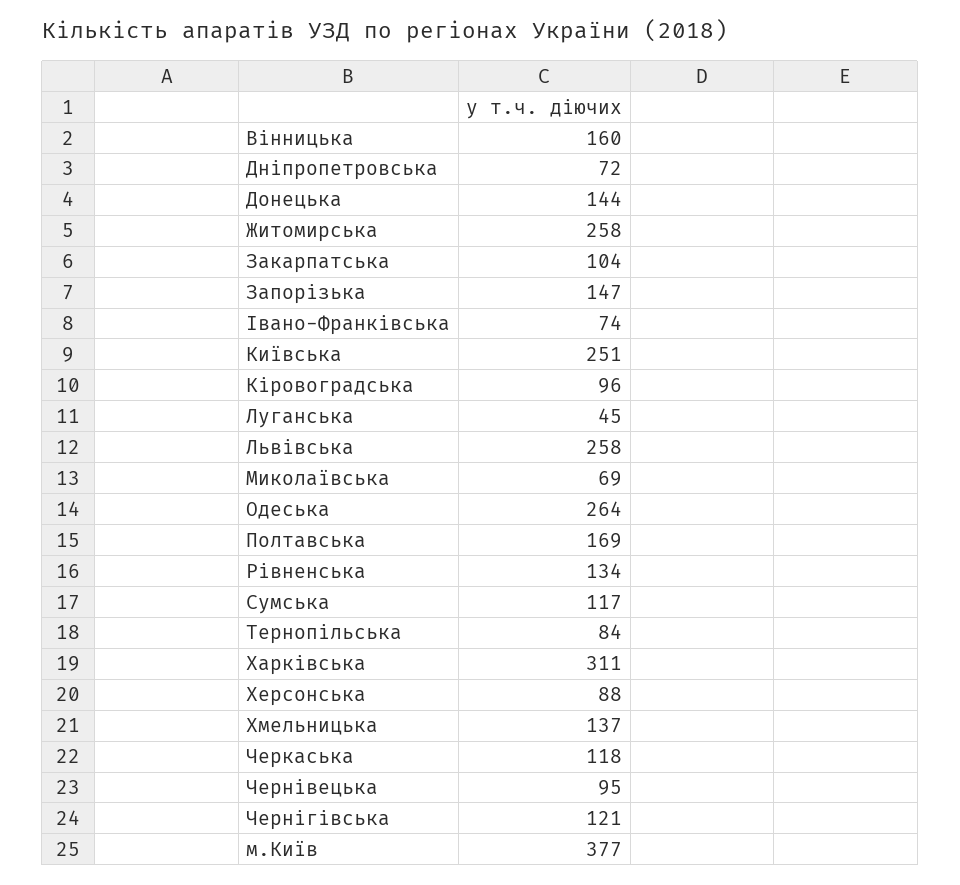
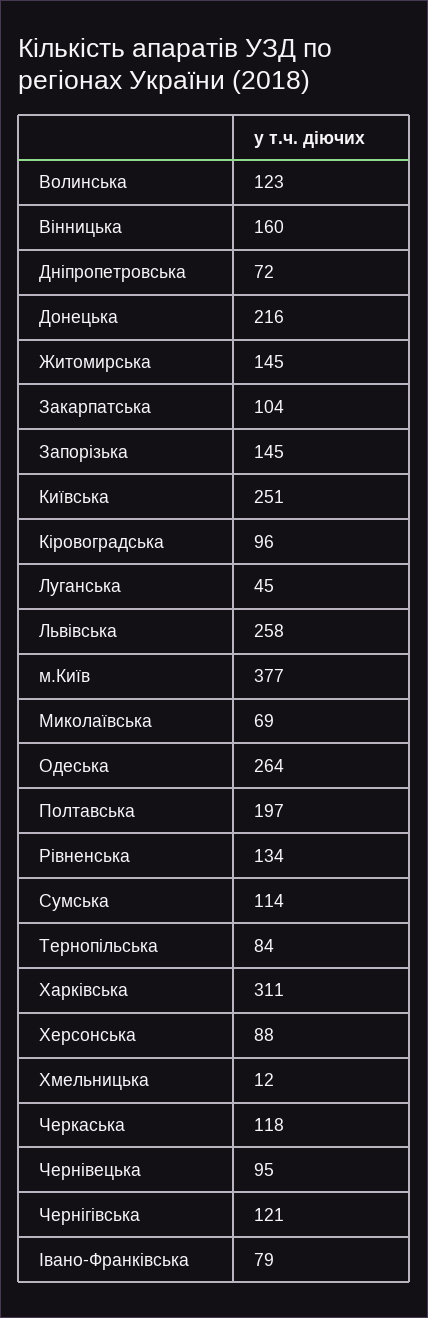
Донецька: 144 -> 216
Житомирська: 258 -> 145
Запорізька: 147 -> 145
Івано-Франківська: 74 -> 79
Полтавська: 169 -> 197
Сумська: 117 -> 114
Хмельницька: 137 -> 12
Волинська: none -> 123

